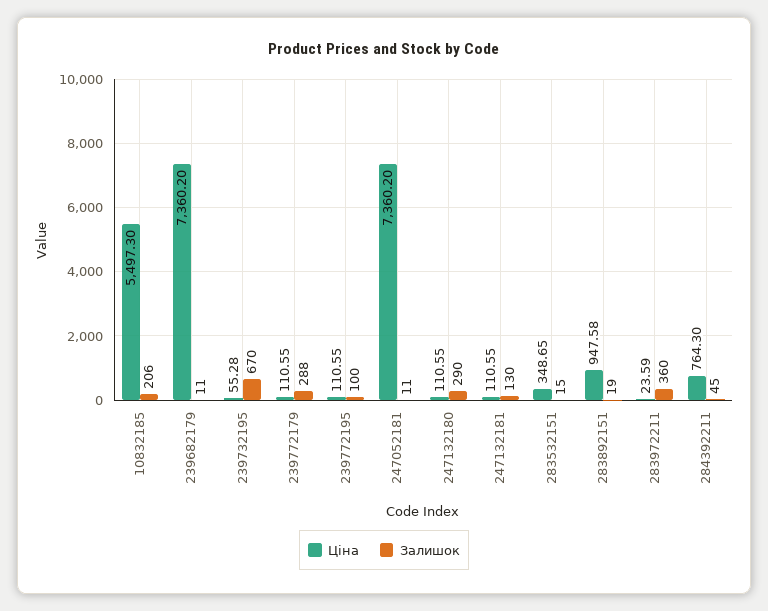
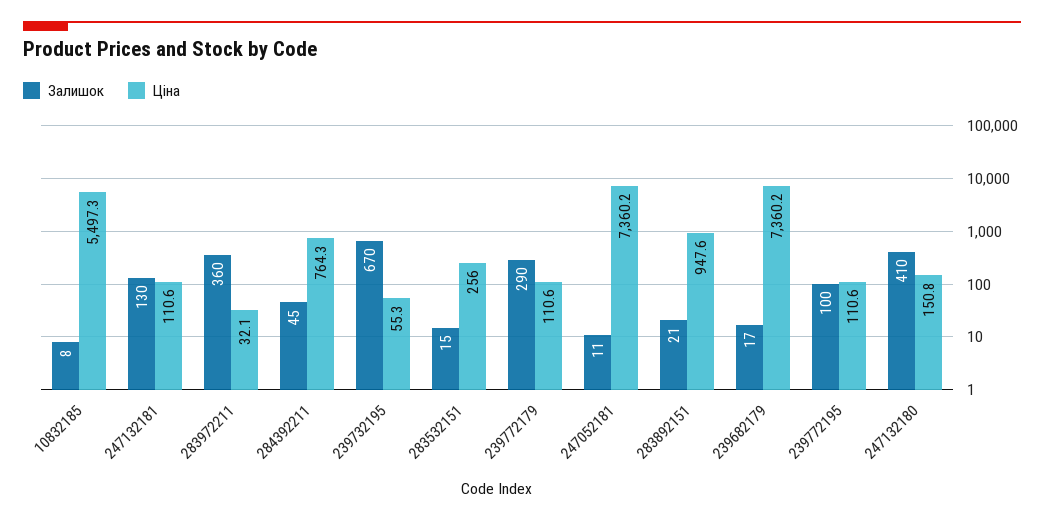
Залишок, 10832185: 206 -> 8
Залишок, 239682179: 11 -> 17
Залишок, 239772179: 288 -> 290
Ціна, 247132180: 110.55 -> 150.8
Залишок, 247132180: 290 -> 410
Ціна, 283532151: 348.65 -> 256
Залишок, 283892151: 19 -> 21
Ціна, 283972211: 23.59 -> 32.1

